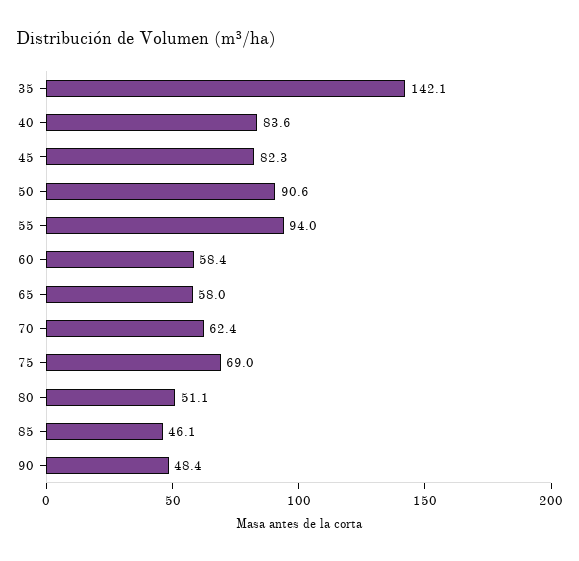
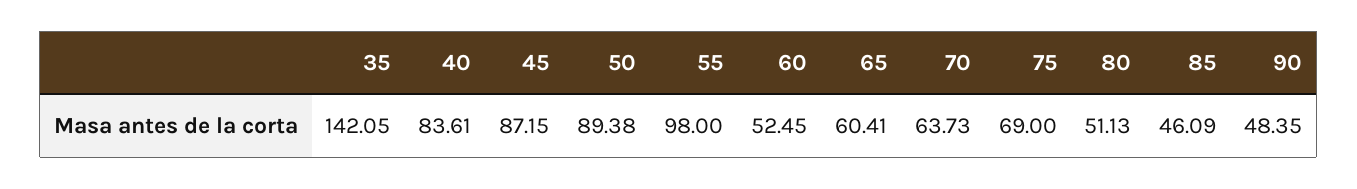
45: 82.3 -> 87.15
50: 90.6 -> 89.38
55: 94 -> 98
60: 58.4 -> 52.45
65: 58 -> 60.41
70: 62.4 -> 63.73

